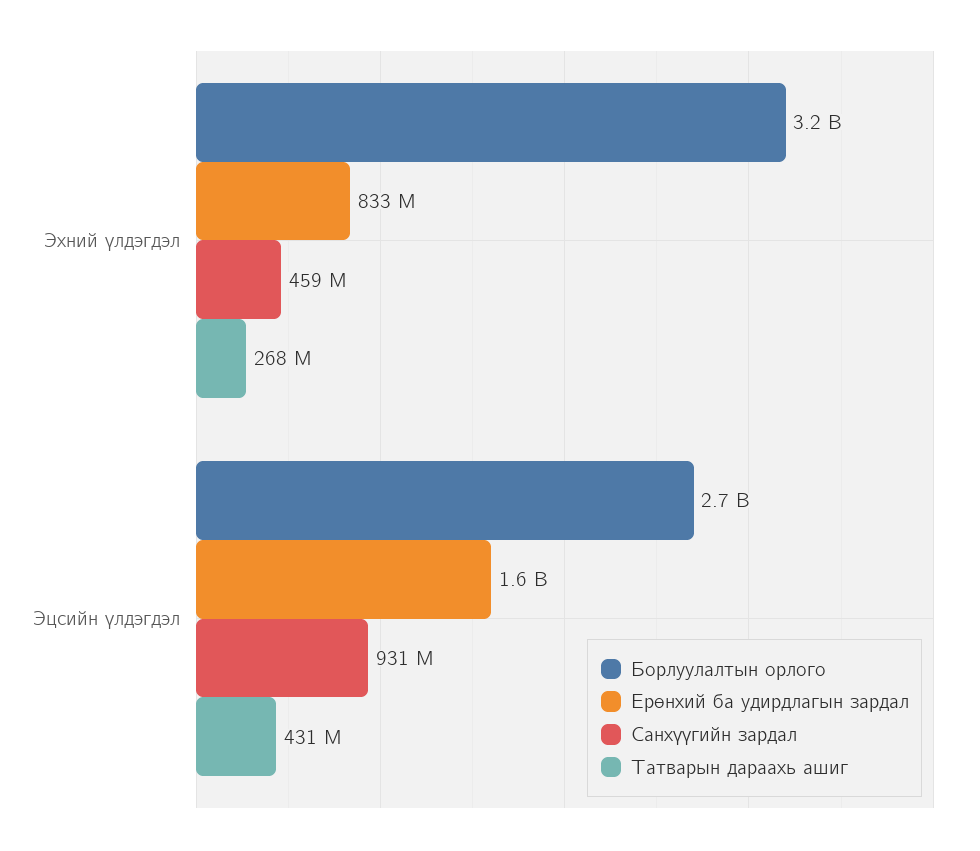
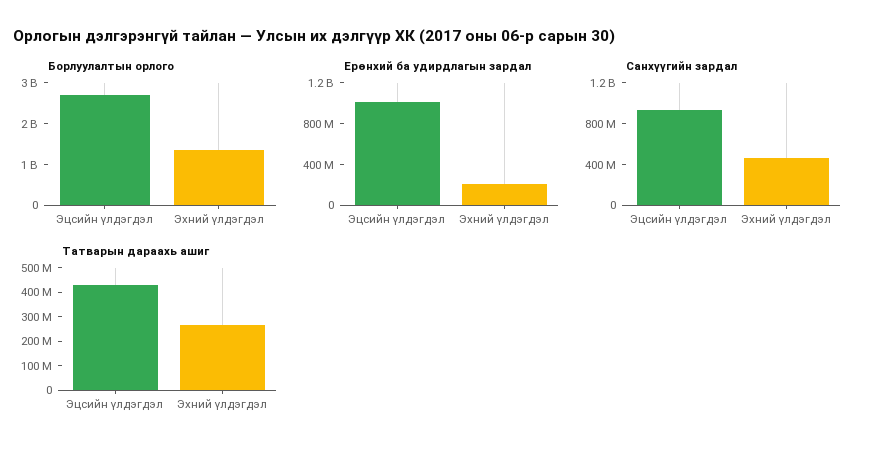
Борлуулалтын орлого, Эхний үлдэгдэл: 3200000000 -> 1400000000
Ерөнхий ба удирдлагын зардал, Эхний үлдэгдэл: 833000000 -> 200000000
Ерөнхий ба удирдлагын зардал, Эцсийн үлдэгдэл: 1600000000 -> 1000000000

